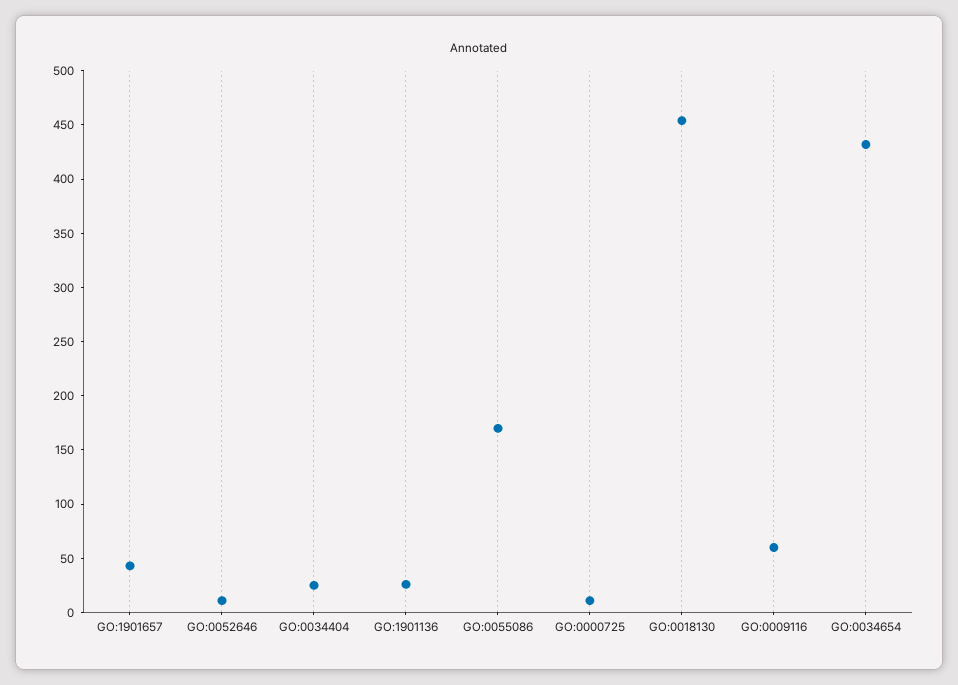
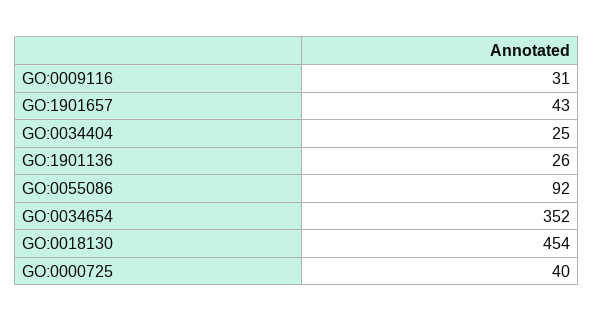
GO:0052646: 10 -> none
GO:0055086: 170 -> 92
GO:0000725: 10 -> 40
GO:0009116: 60 -> 31
GO:0034654: 430 -> 352

